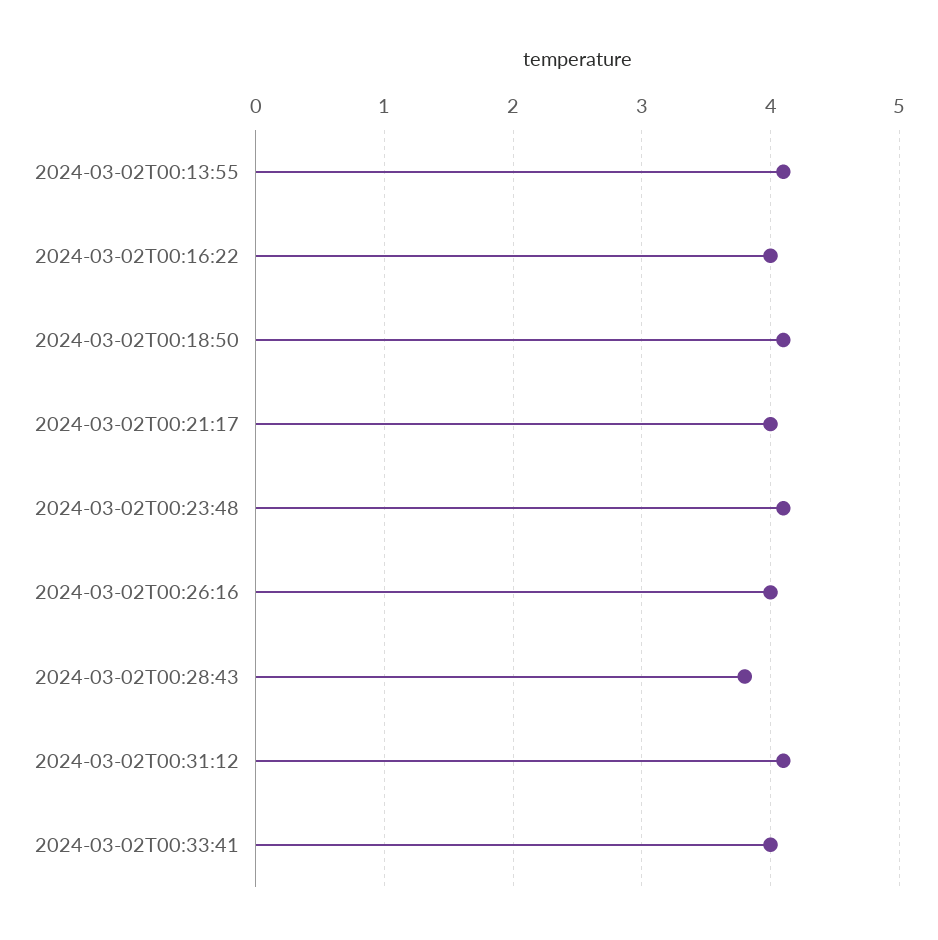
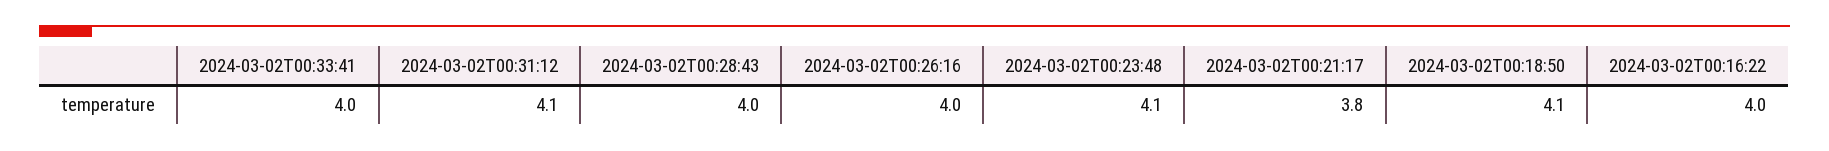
2024-03-02T00:13:55: 4.1 -> none
2024-03-02T00:21:17: 4 -> 3.8
2024-03-02T00:28:43: 3.8 -> 4

